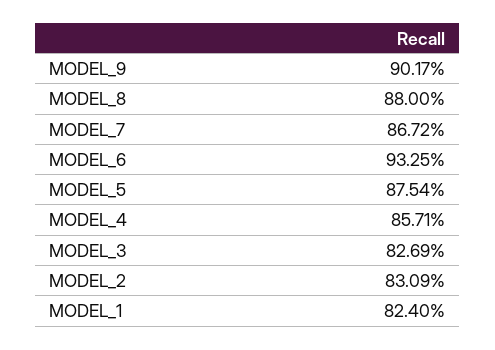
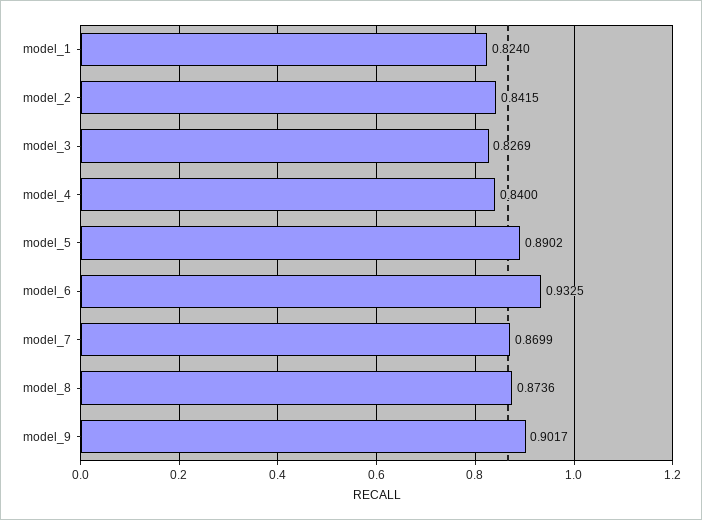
MODEL_8: 0.88 -> 0.8736
MODEL_7: 0.8672 -> 0.8699
MODEL_5: 0.8754 -> 0.8902
MODEL_4: 0.8571 -> 0.84
MODEL_2: 0.8309 -> 0.8415

